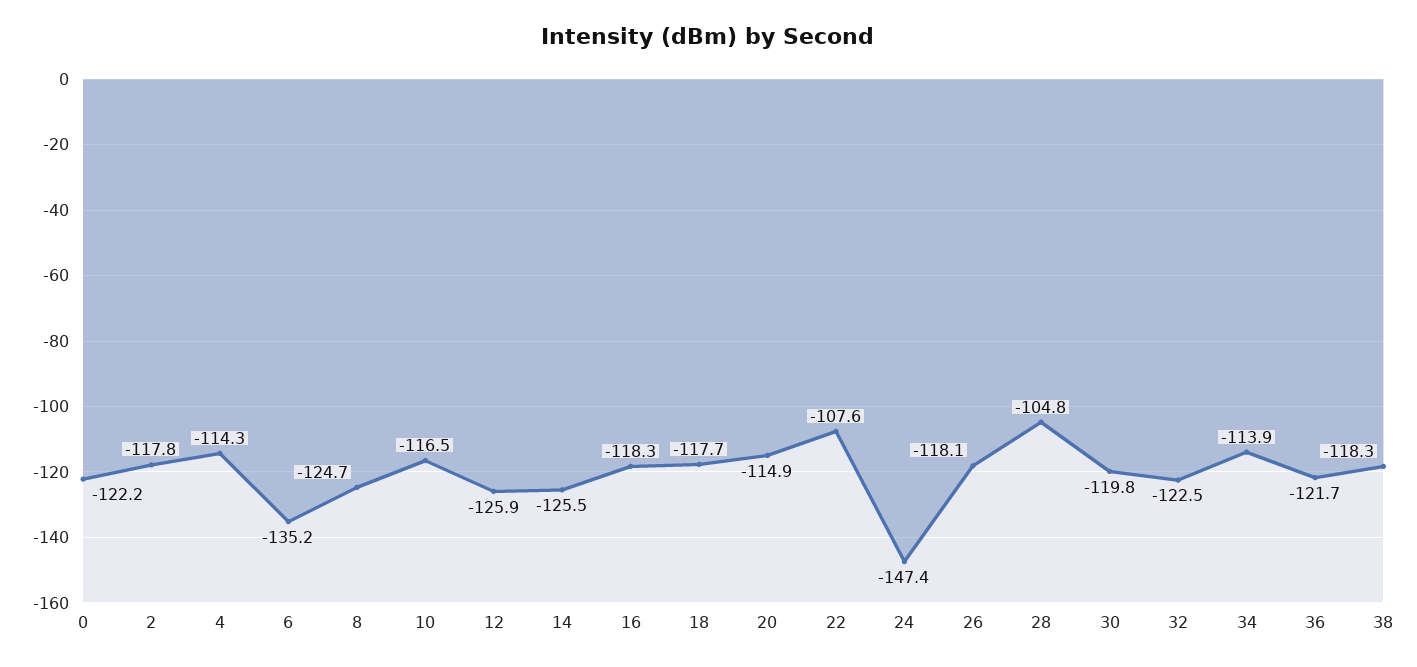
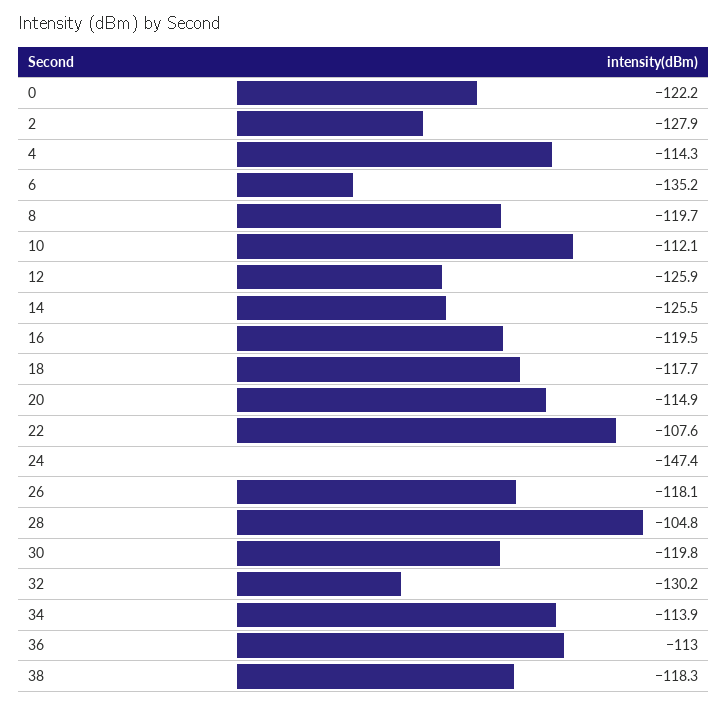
2: -117.8 -> -127.9
8: -124.7 -> -119.7
10: -116.5 -> -112.1
16: -118.3 -> -119.5
32: -122.5 -> -130.2
36: -121.7 -> -113

